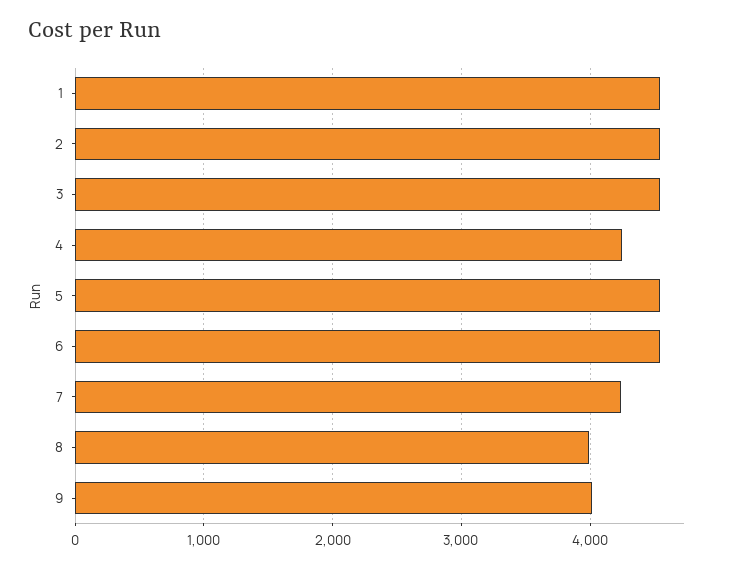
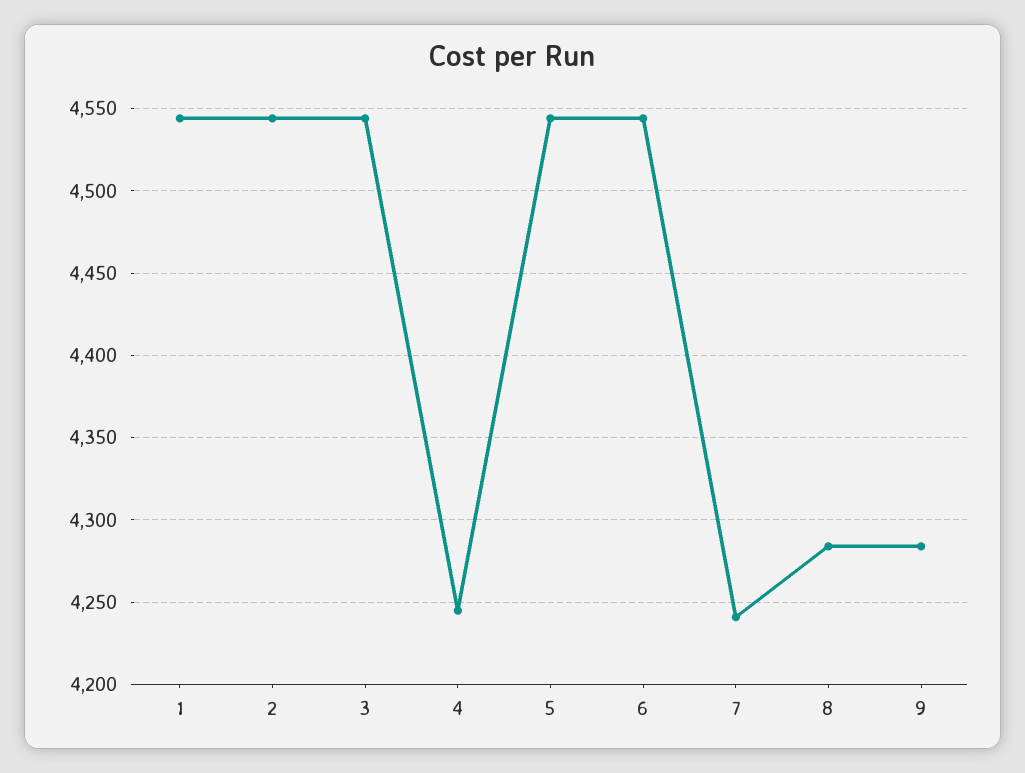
8: 4000 -> 4285
9: 4000 -> 4285

